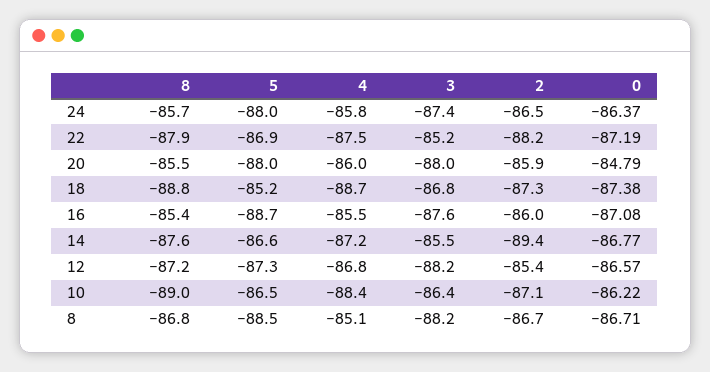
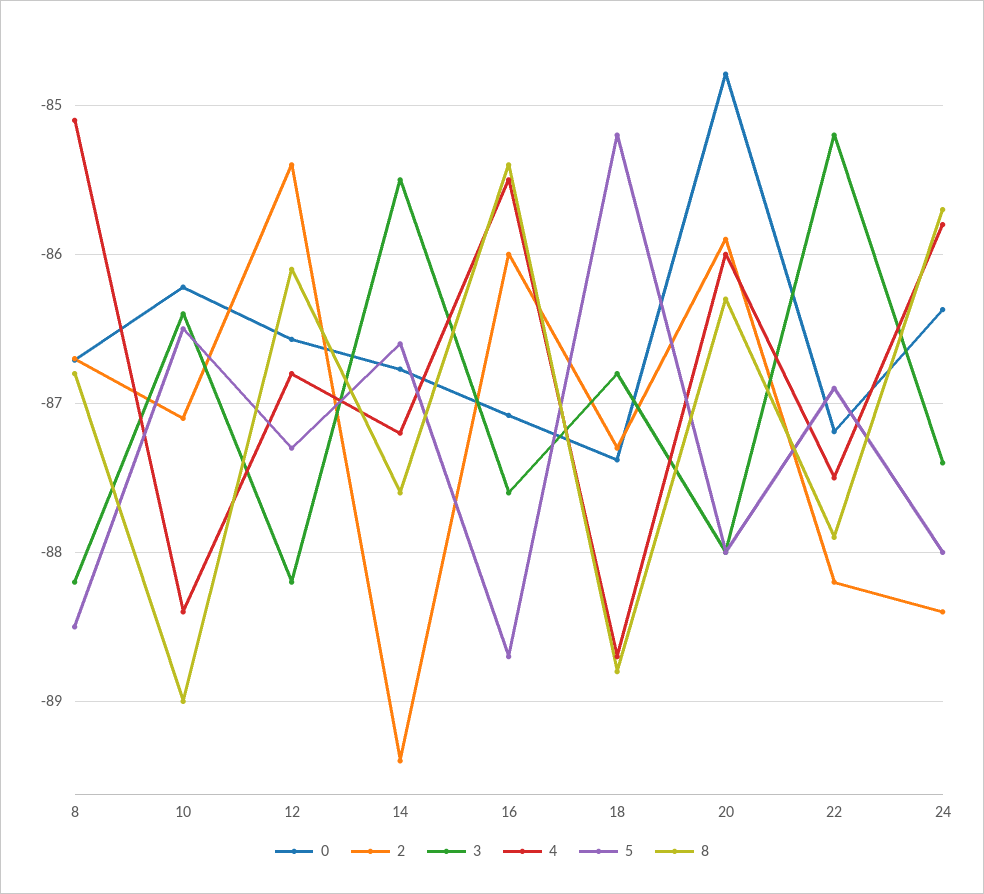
2, 24: -86.5 -> -88.4
8, 20: -85.5 -> -86.3
8, 12: -87.2 -> -86.1

